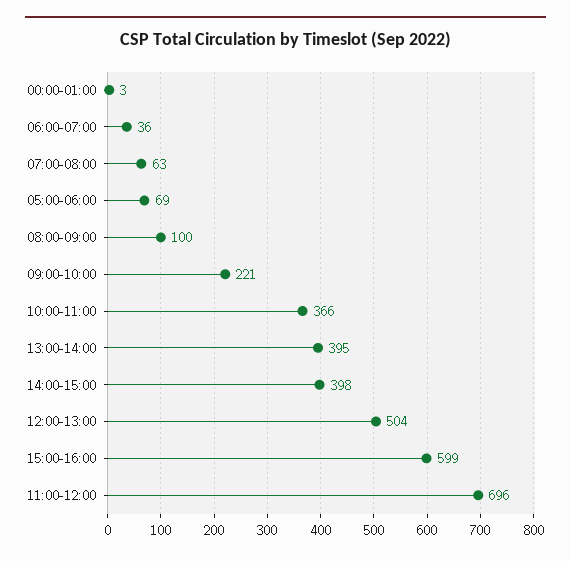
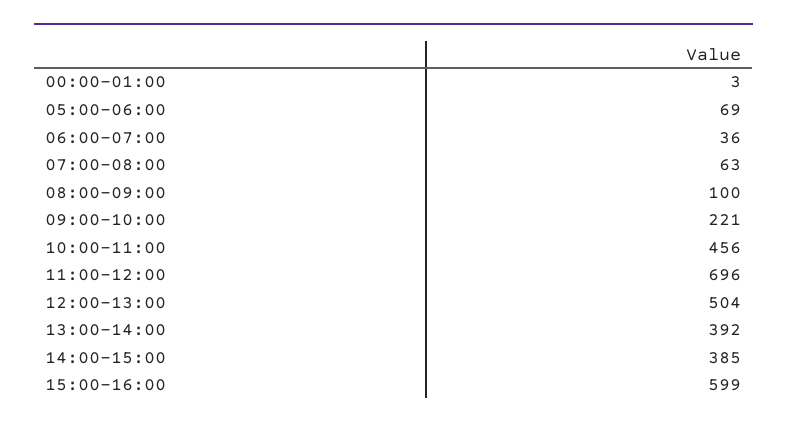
10:00-11:00: 366 -> 456
13:00-14:00: 395 -> 392
14:00-15:00: 398 -> 385

